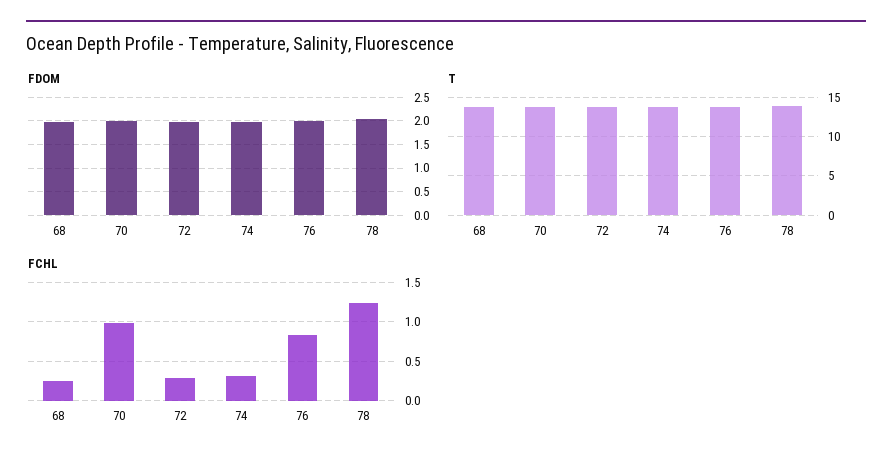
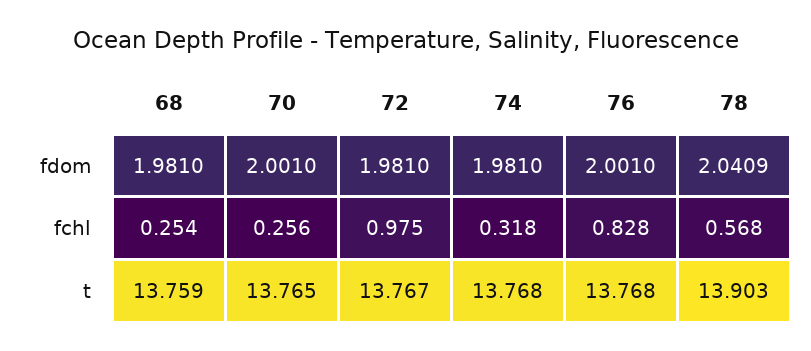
FCHL, 70: 1 -> 0.256
FCHL, 72: 0.3 -> 0.975
FCHL, 78: 1.2 -> 0.568

